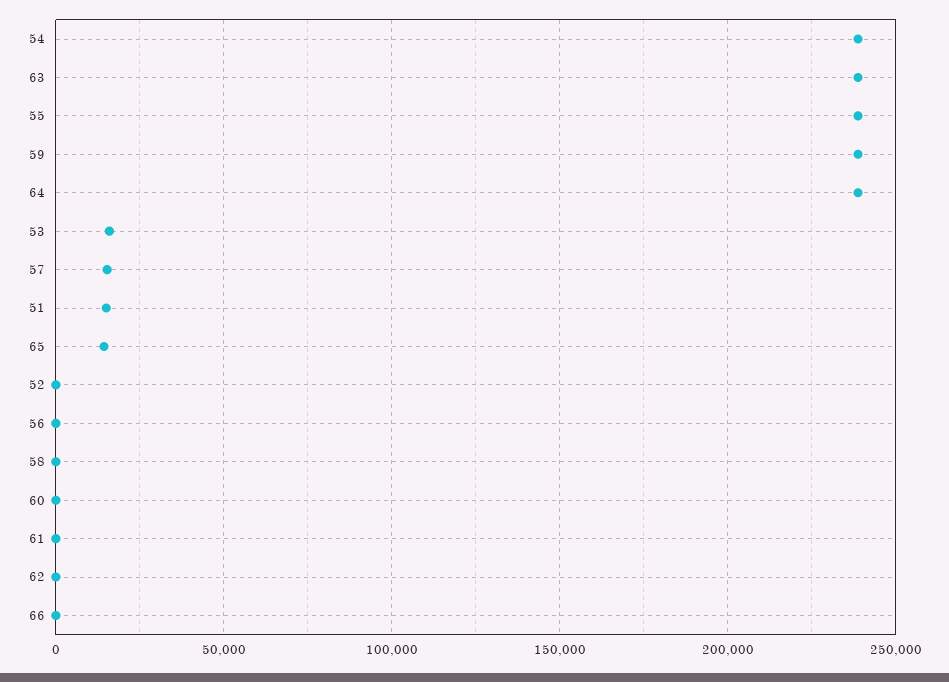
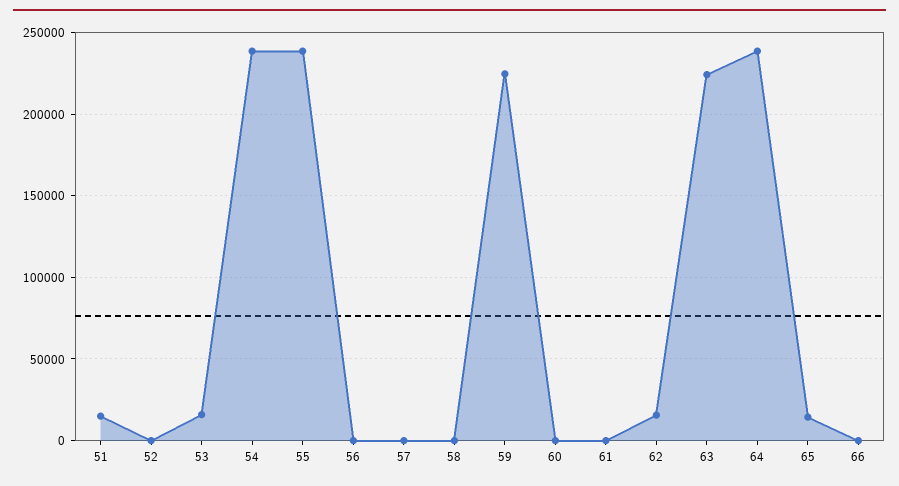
63: 240000 -> 225000
59: 240000 -> 225000
57: 15000 -> 0
62: 0 -> 15000

